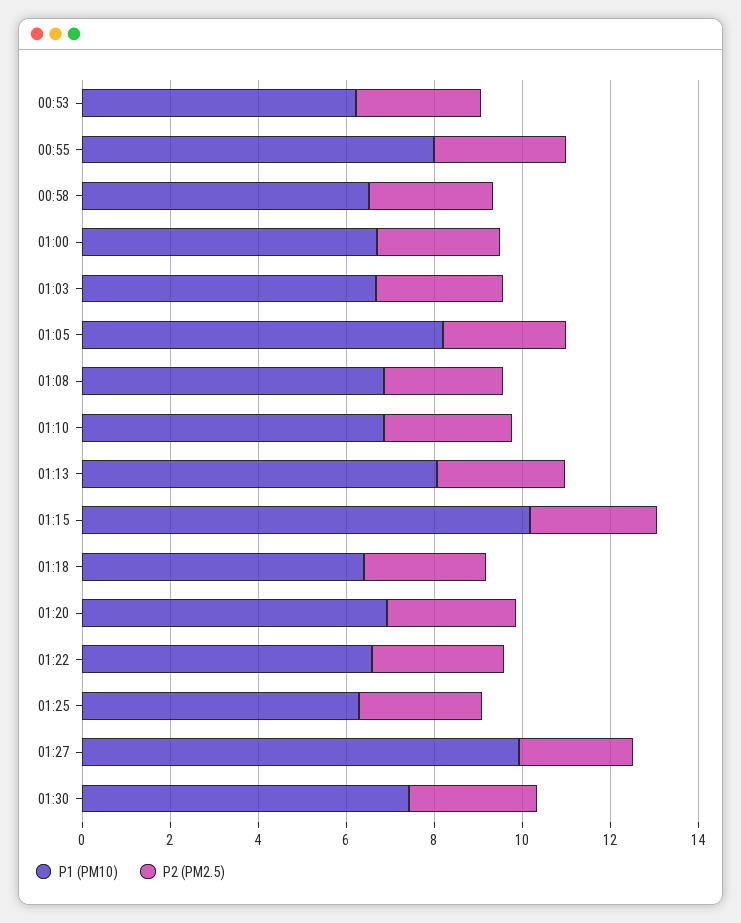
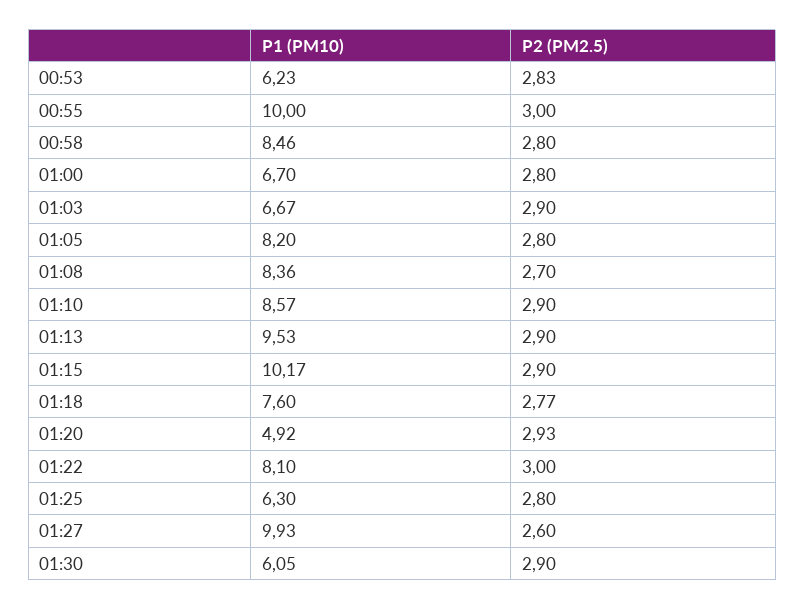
P1 (PM10), 00:55: 8 -> 10
P1 (PM10), 00:58: 6.5 -> 8.46
P1 (PM10), 01:08: 7 -> 8.36
P1 (PM10), 01:10: 7 -> 8.57
P1 (PM10), 01:13: 8 -> 9.53
P1 (PM10), 01:18: 6.5 -> 7.6
P1 (PM10), 01:20: 7 -> 4.92
P1 (PM10), 01:22: 6.5 -> 8.1
P1 (PM10), 01:30: 7.5 -> 6.05

